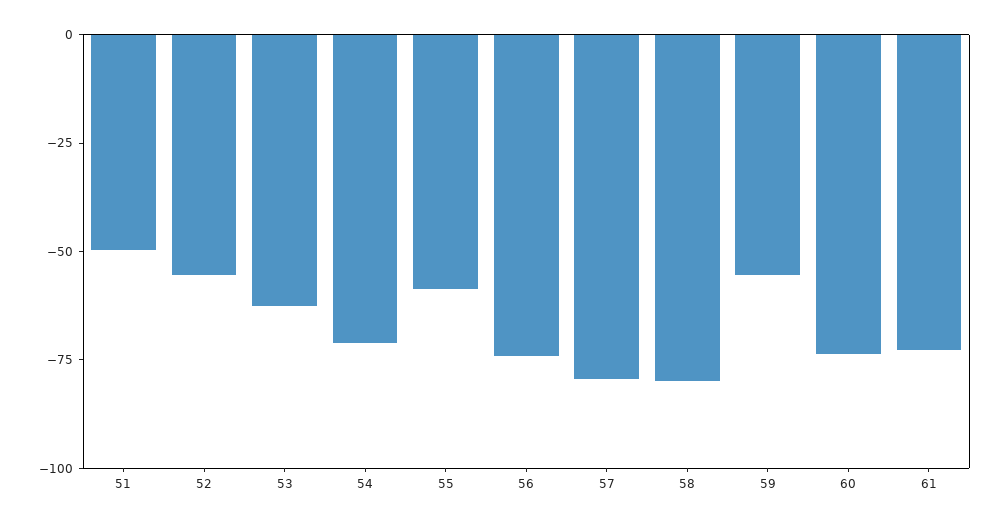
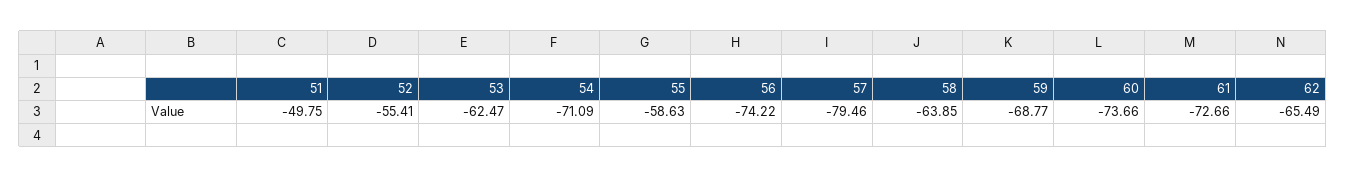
58: -80 -> -63.85
59: -55 -> -68.77
62: none -> -65.49

